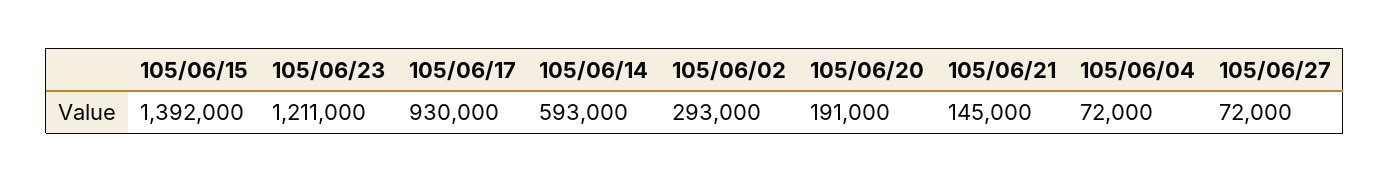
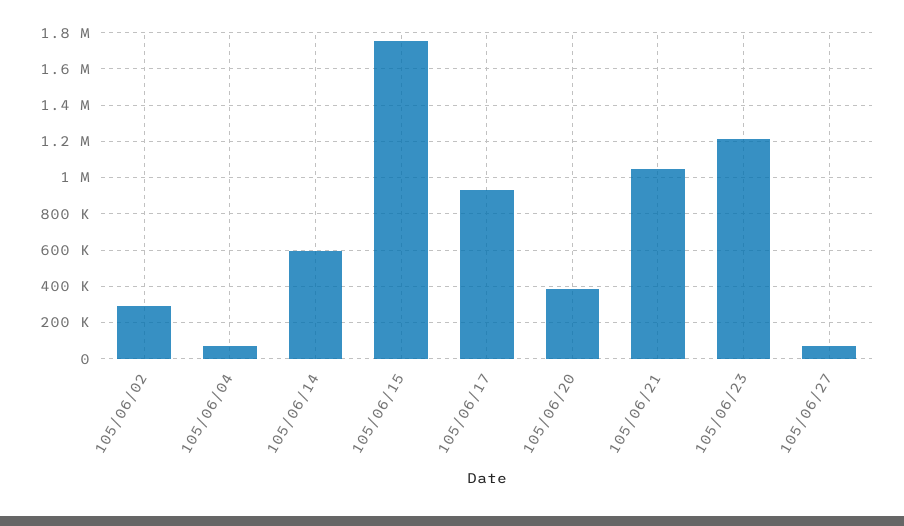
105/06/15: 1392000 -> 1750000
105/06/20: 191000 -> 400000
105/06/21: 145000 -> 1050000

